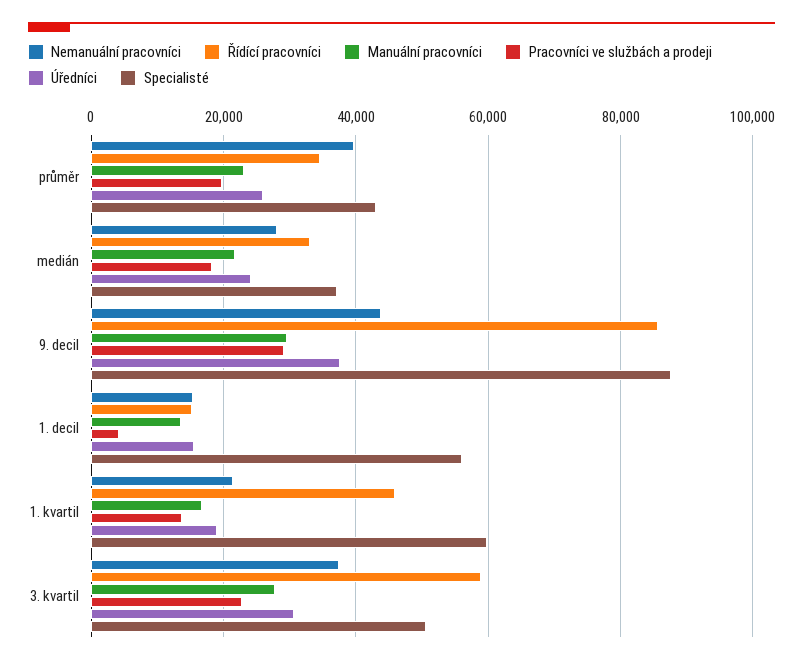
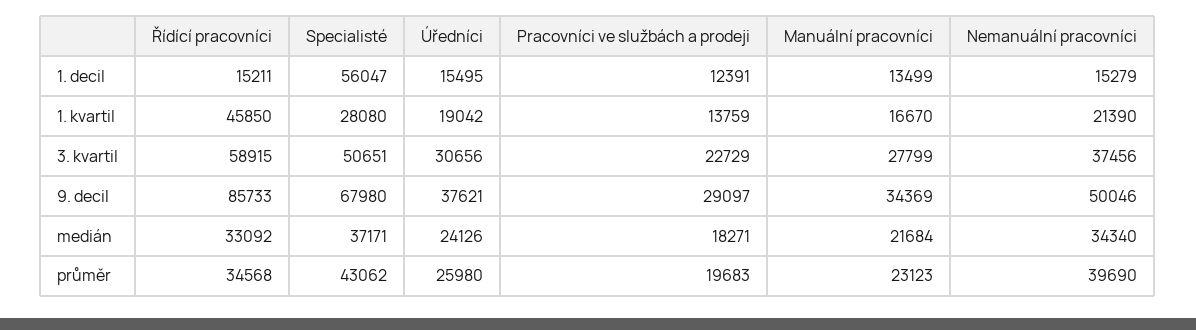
Nemanuální pracovníci, medián: 28000 -> 34340
Nemanuální pracovníci, 9. decil: 44000 -> 50046
Manuální pracovníci, 9. decil: 30000 -> 34369
Specialisté, 9. decil: 88000 -> 67980
Pracovníci ve službách a prodeji, 1. decil: 4000 -> 12391
Specialisté, 1. kvartil: 60000 -> 28080

